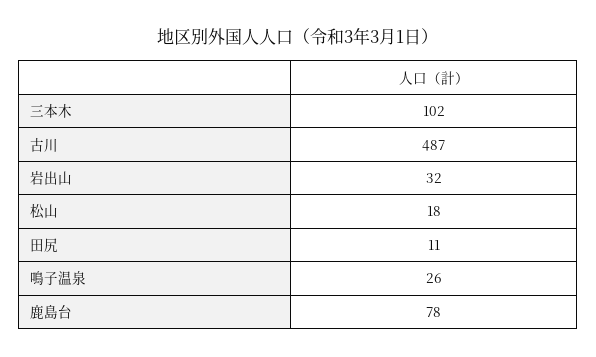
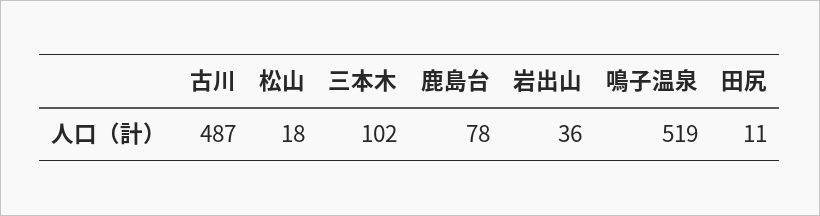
岩出山: 32 -> 36
鳴子温泉: 26 -> 519

